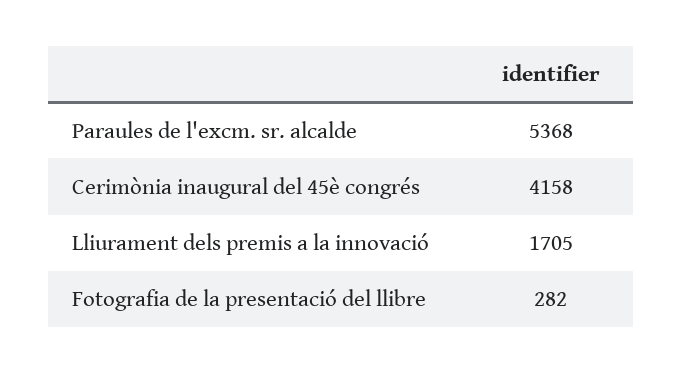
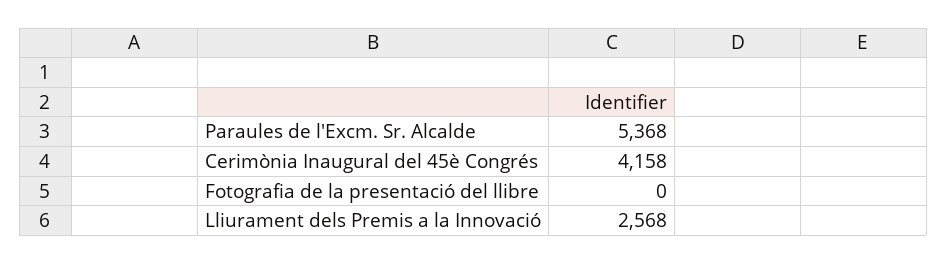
Lliurament dels premis a la innovació: 1705 -> 2568
Fotografia de la presentació del llibre: 282 -> 0

